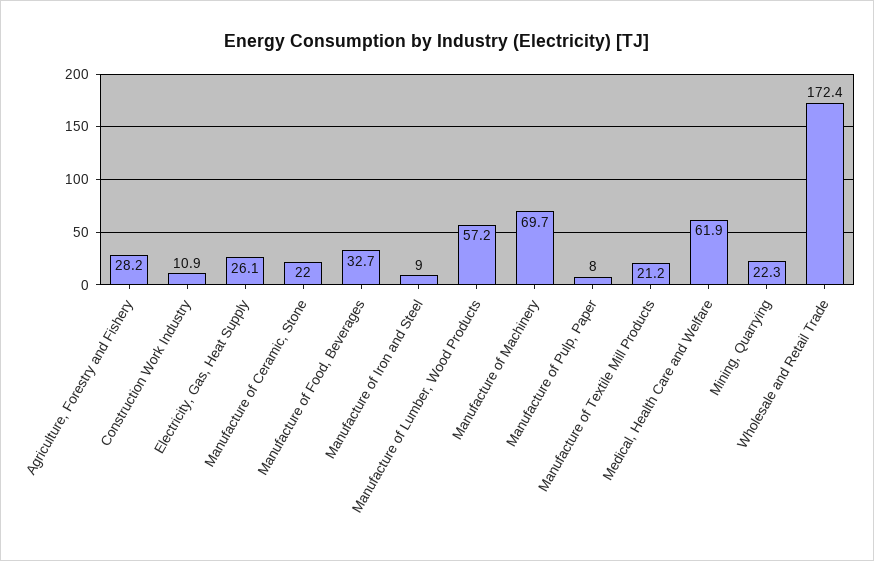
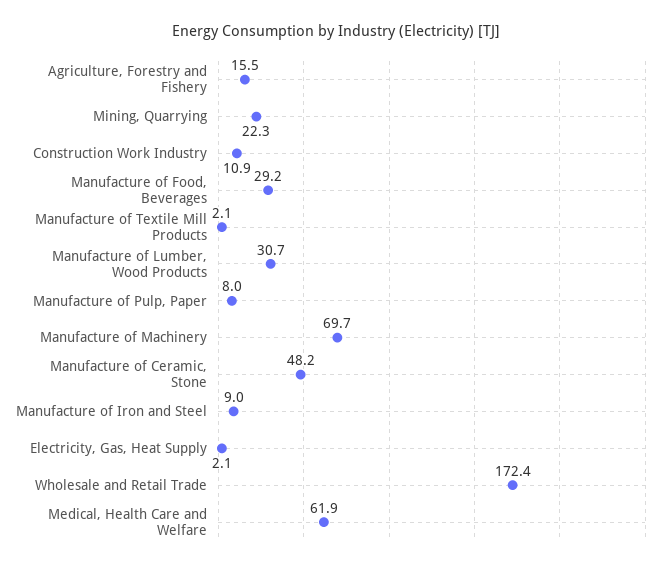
Agriculture, Forestry and Fishery: 28.2 -> 15.5
Electricity, Gas, Heat Supply: 26.1 -> 2.1
Manufacture of Ceramic, Stone: 22 -> 48.2
Manufacture of Food, Beverages: 32.7 -> 29.2
Manufacture of Lumber, Wood Products: 57.2 -> 30.7
Manufacture of Textile Mill Products: 21.2 -> 2.1

